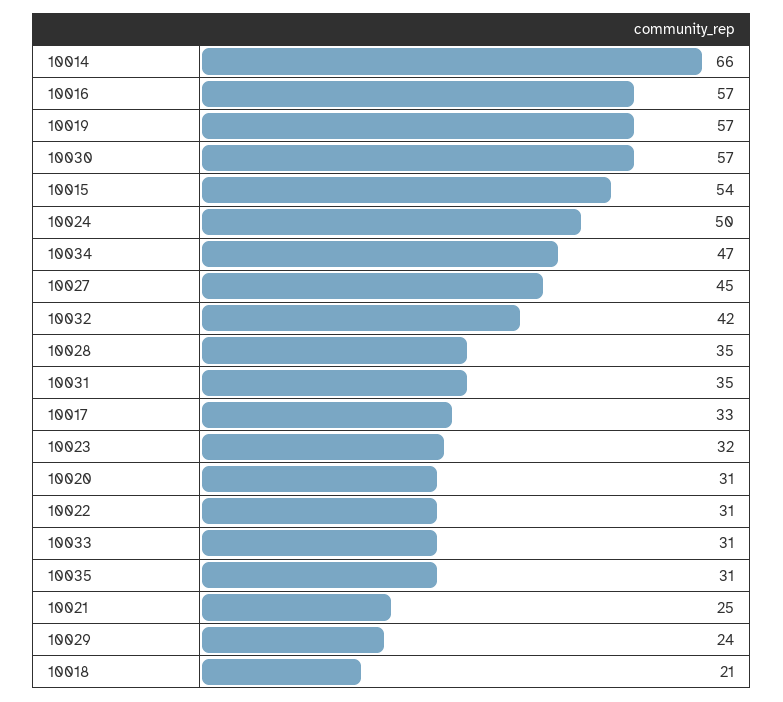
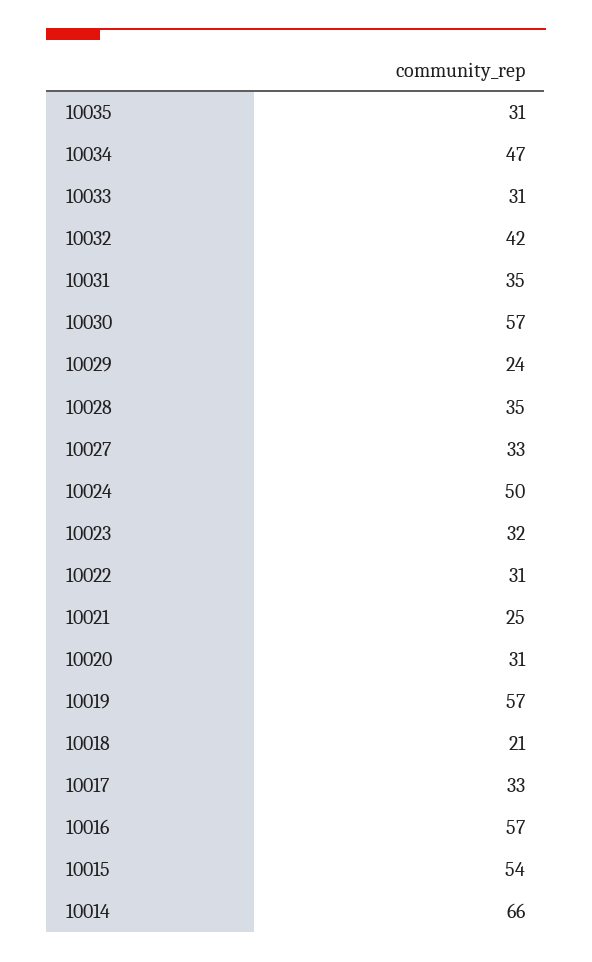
10027: 45 -> 33

